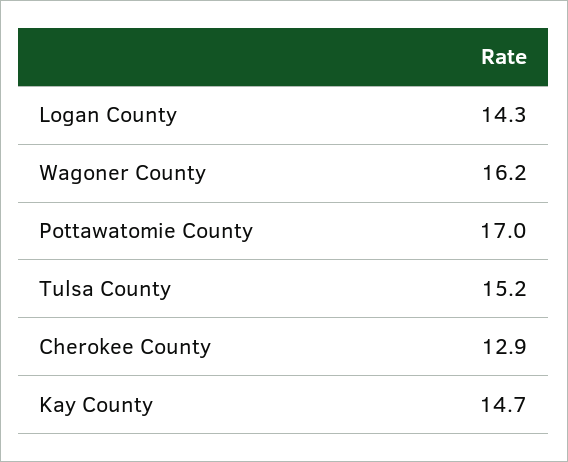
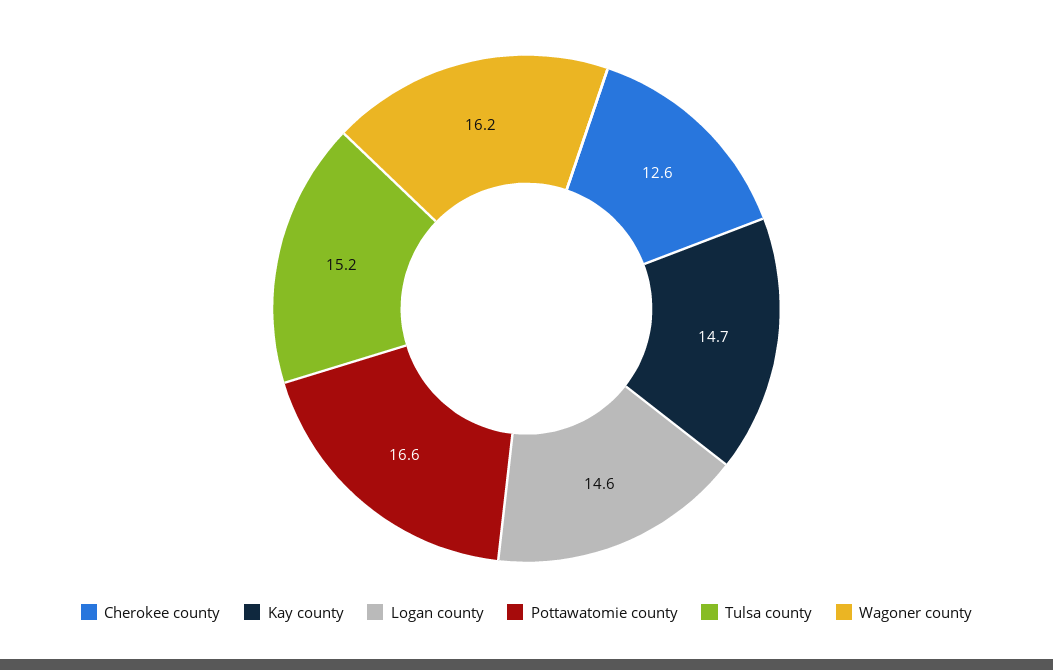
Logan County: 14.3 -> 14.6
Pottawatomie County: 17 -> 16.6
Cherokee County: 12.9 -> 12.6

